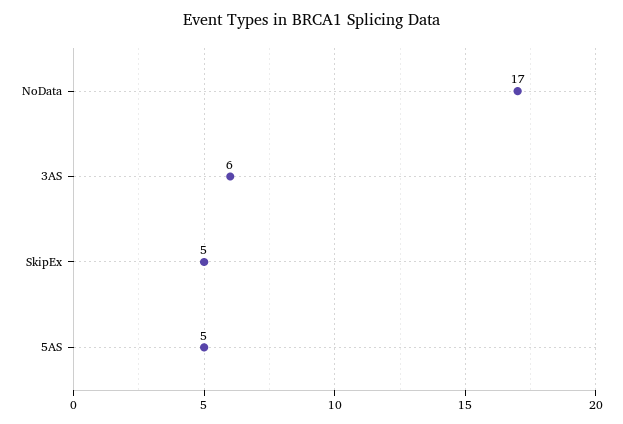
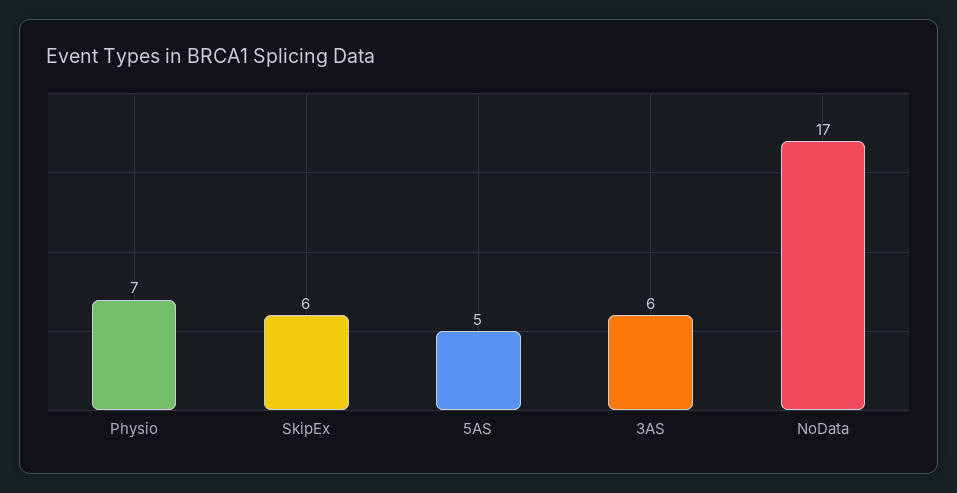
SkipEx: 5 -> 6
Physio: none -> 7

